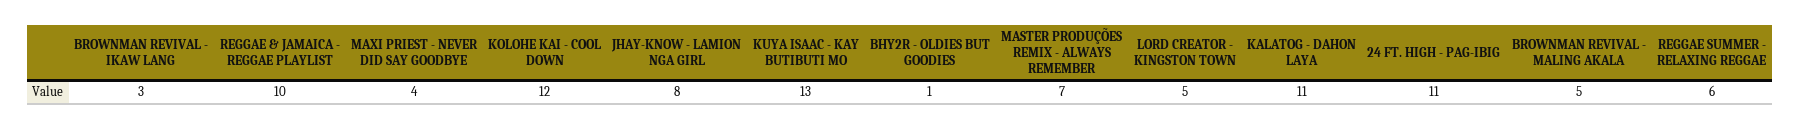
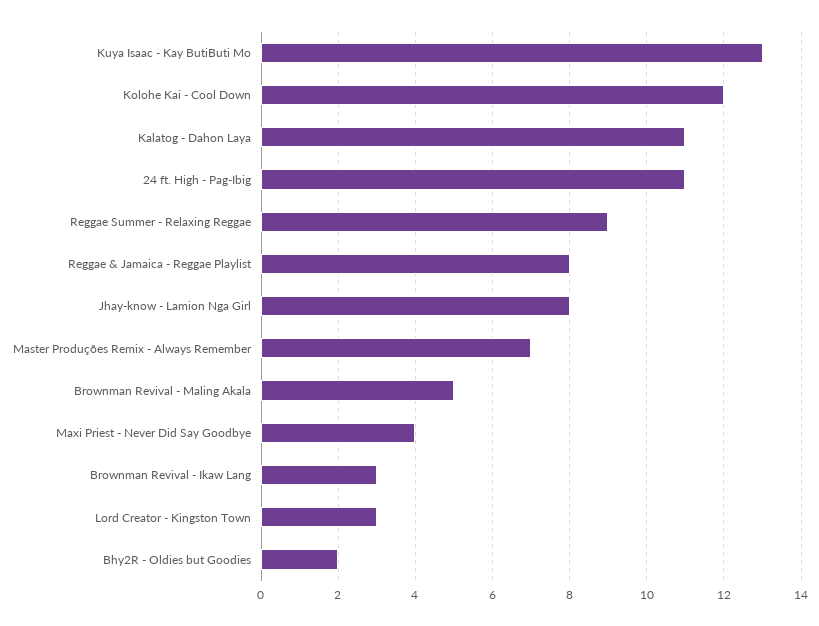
REGGAE & JAMAICA - REGGAE PLAYLIST: 10 -> 8
BHY2R - OLDIES BUT GOODIES: 1 -> 2
LORD CREATOR - KINGSTON TOWN: 5 -> 3
REGGAE SUMMER - RELAXING REGGAE: 6 -> 9

